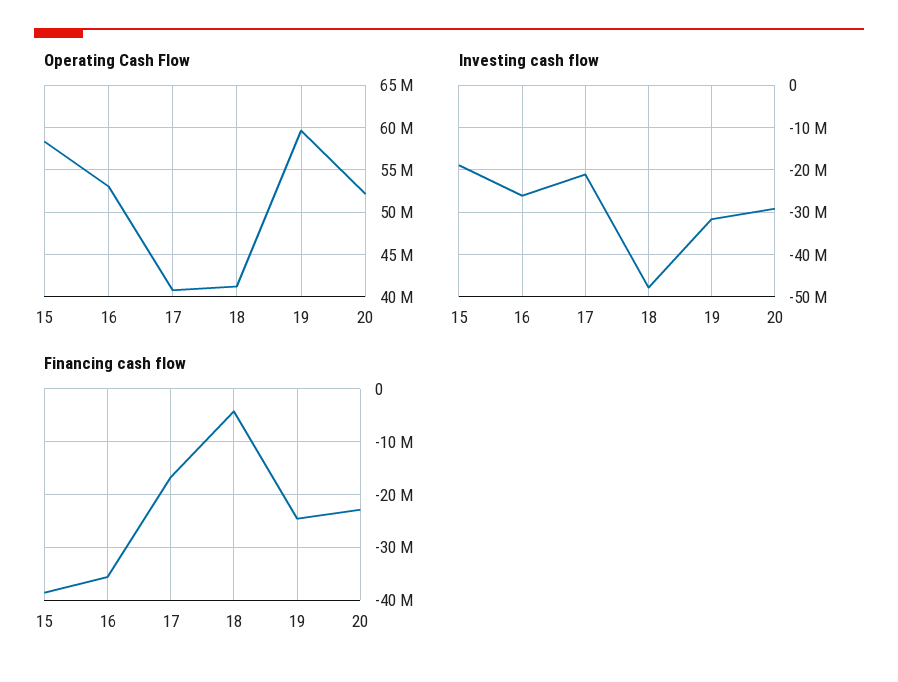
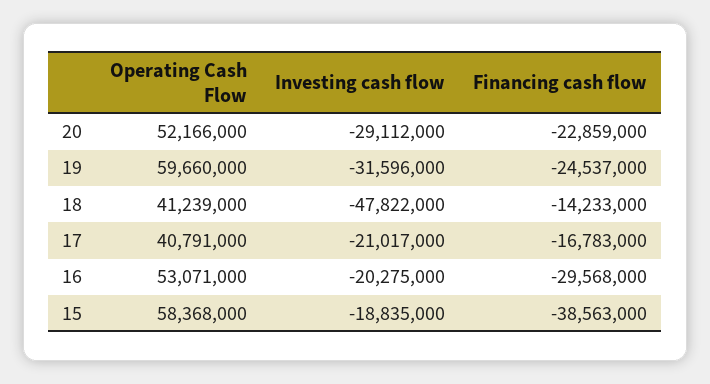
Investing cash flow, 16: -26000000 -> -20275000
Financing cash flow, 16: -36000000 -> -29568000
Financing cash flow, 18: -4000000 -> -14233000

